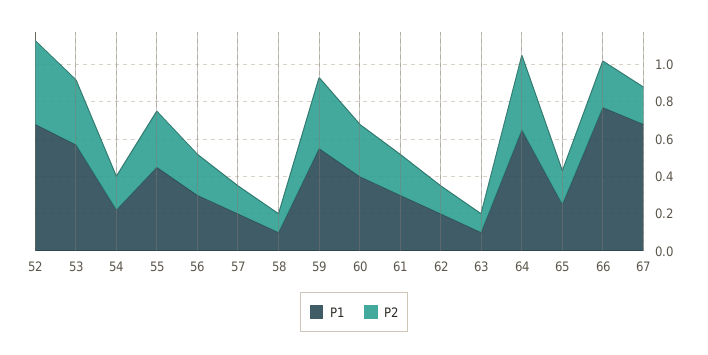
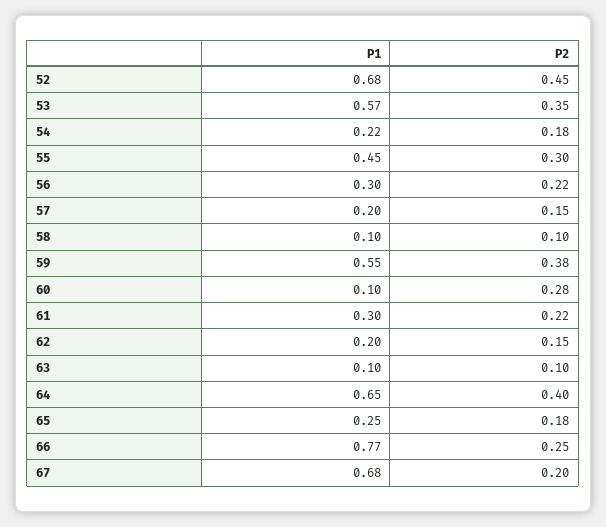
P1, 60: 0.4 -> 0.1

